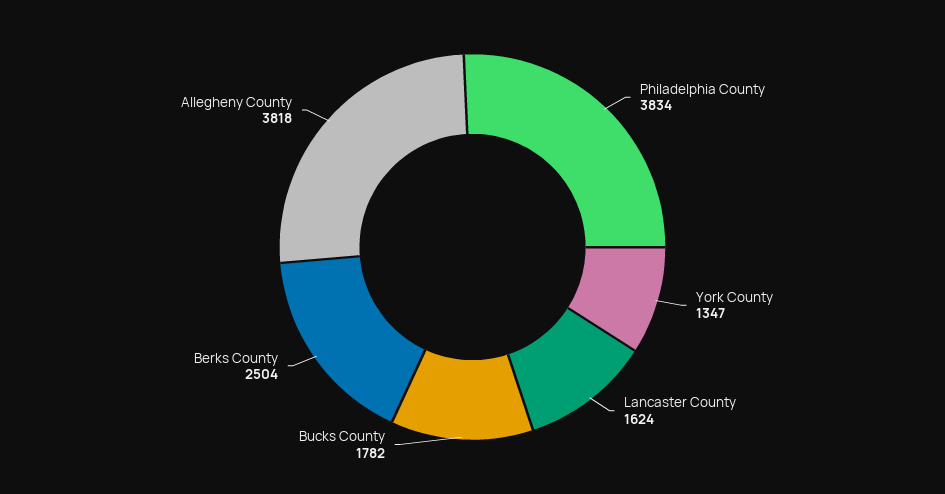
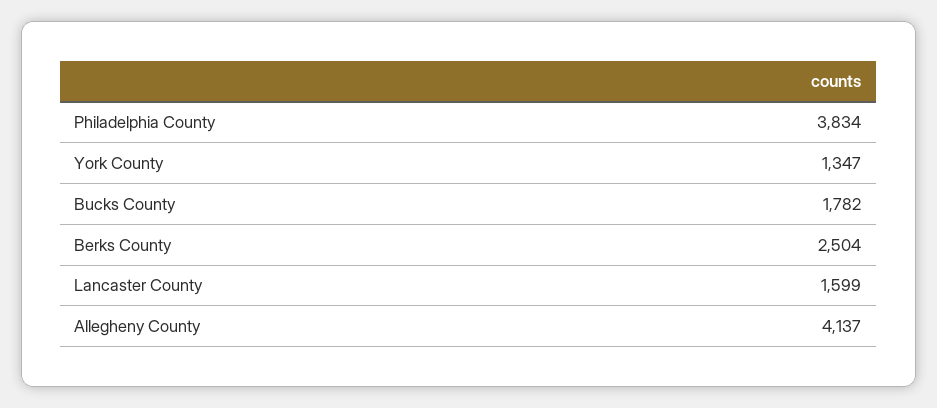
Lancaster County: 1624 -> 1599
Allegheny County: 3818 -> 4137

